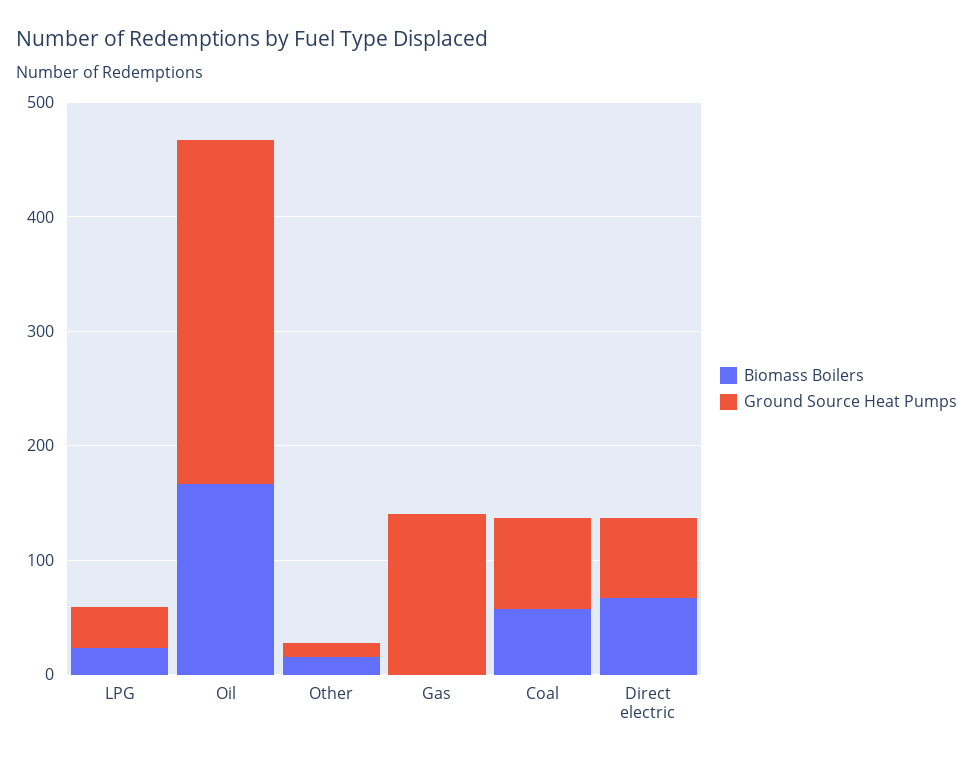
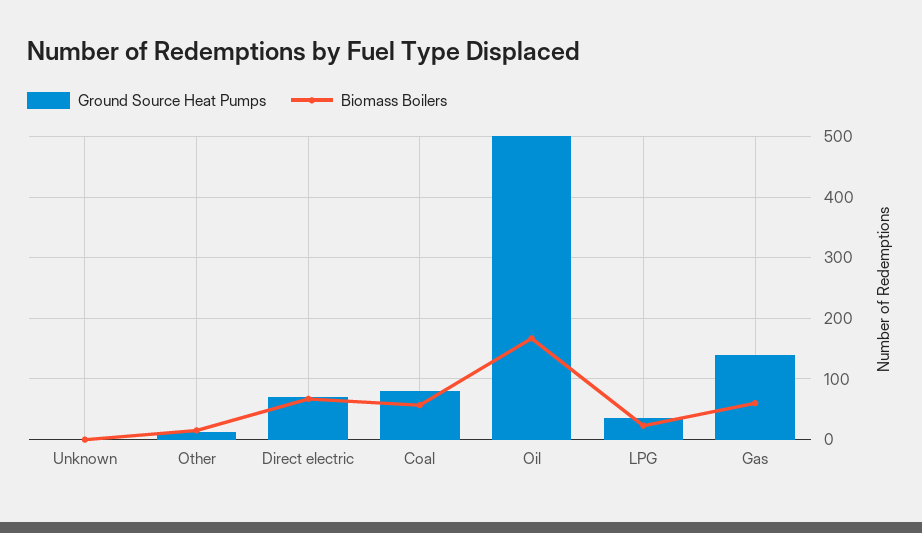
Ground Source Heat Pumps, Oil: 300 -> 500
Biomass Boilers, Gas: 0 -> 60
Ground Source Heat Pumps, Unknown: none -> 0
Biomass Boilers, Unknown: none -> 0

